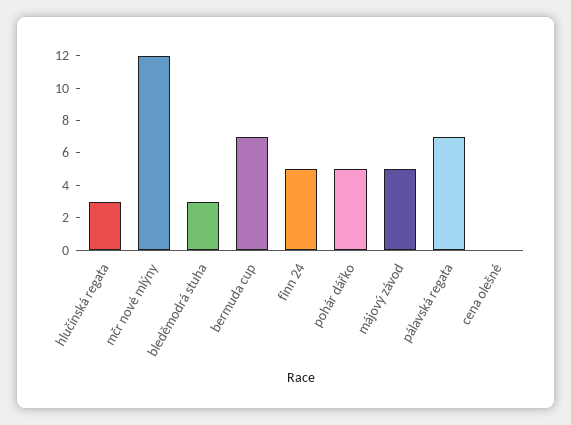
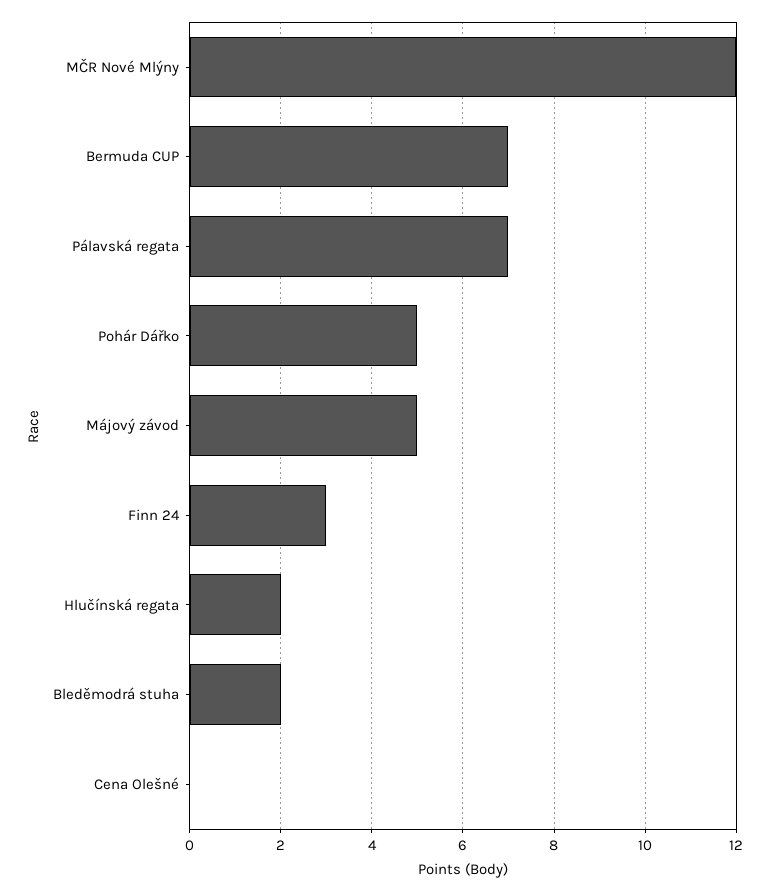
hlučínská regata: 3 -> 2
bleděmodrá stuha: 3 -> 2
finn 24: 5 -> 3

